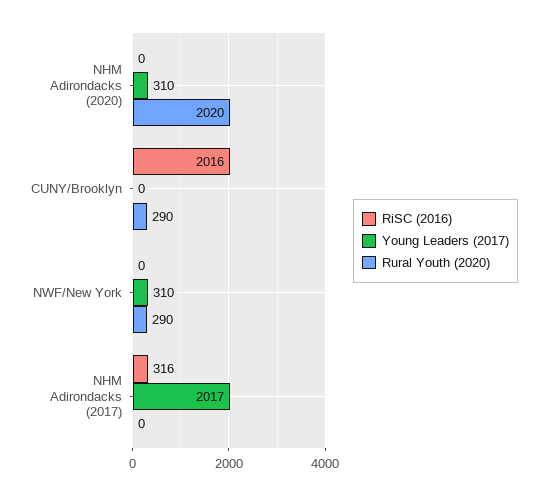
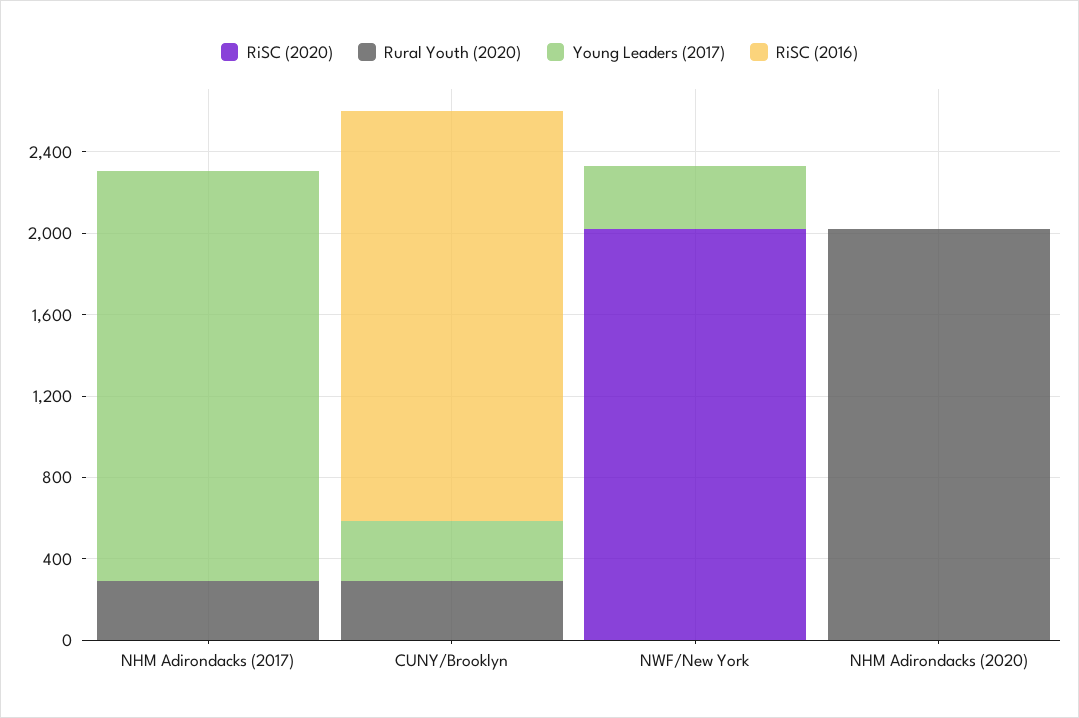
Young Leaders (2017), NHM Adirondacks (2020): 310 -> 0
Young Leaders (2017), CUNY/Brooklyn: 0 -> 300
Rural Youth (2020), NWF/New York: 290 -> 0
RiSC (2016), NHM Adirondacks (2017): 316 -> 0
Rural Youth (2020), NHM Adirondacks (2017): 0 -> 300
RiSC (2020), NHM Adirondacks (2017): none -> 0
RiSC (2020), CUNY/Brooklyn: none -> 0
RiSC (2020), NWF/New York: none -> 2000
RiSC (2020), NHM Adirondacks (2020): none -> 0

